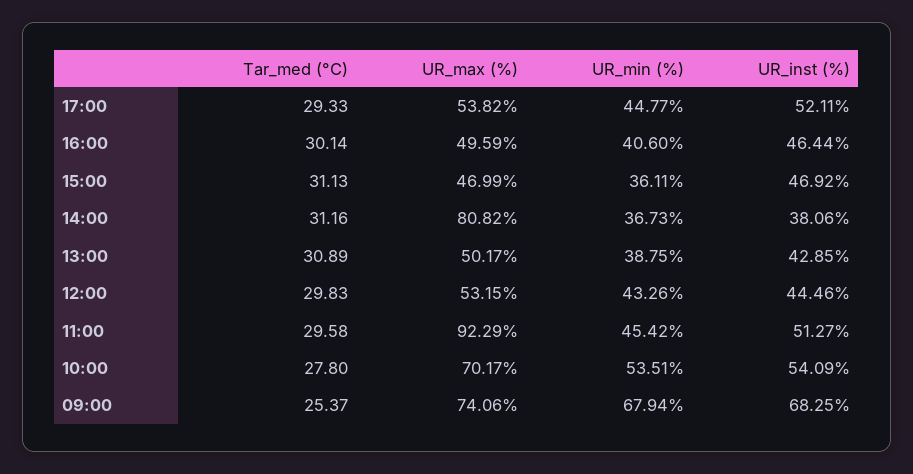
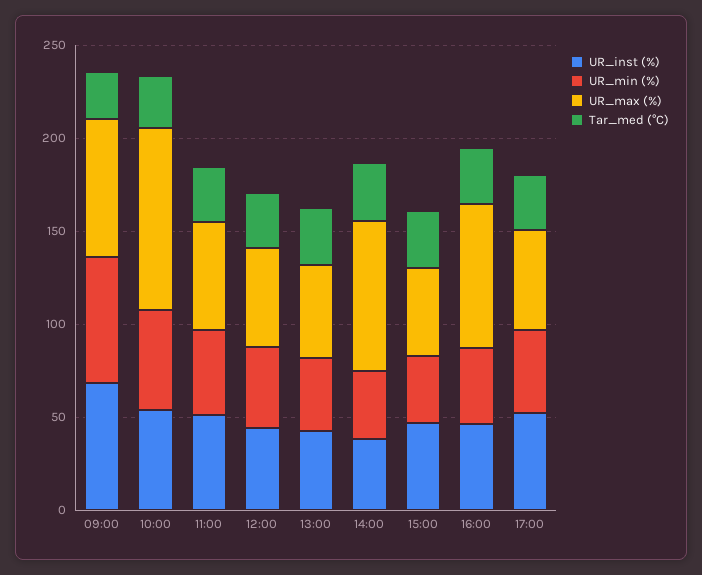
UR_max (%), 16:00: 49.59 -> 80
UR_max (%), 11:00: 92.29 -> 60
UR_max (%), 10:00: 70.17 -> 100

